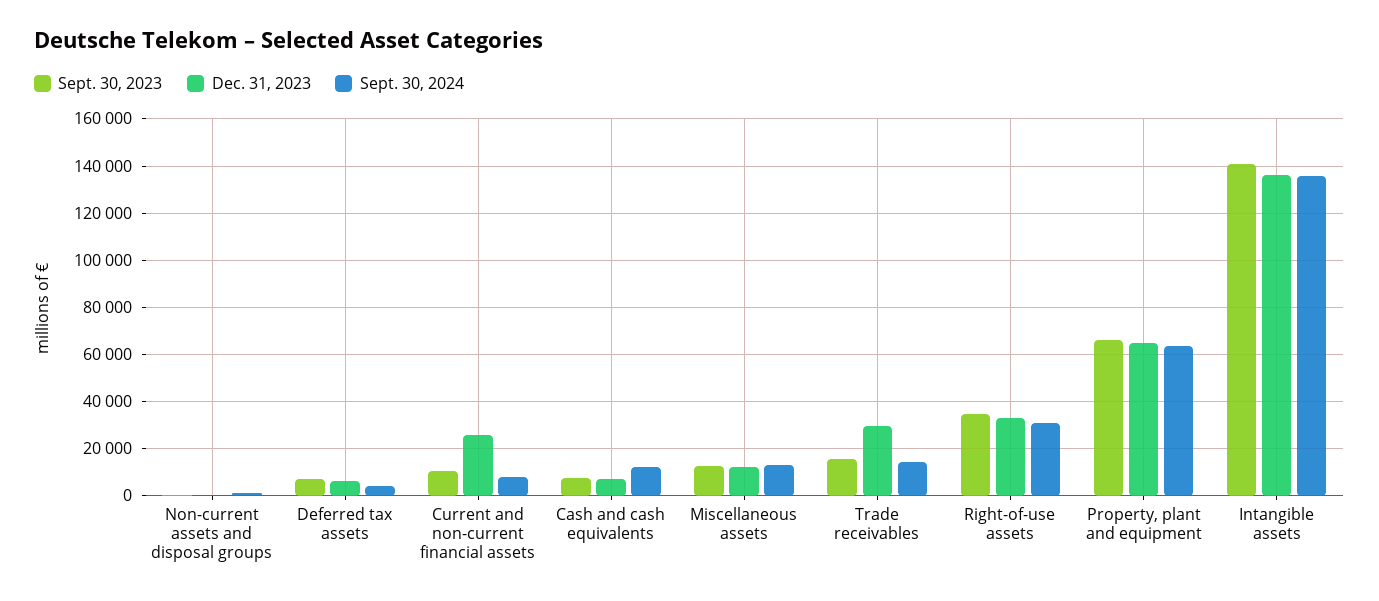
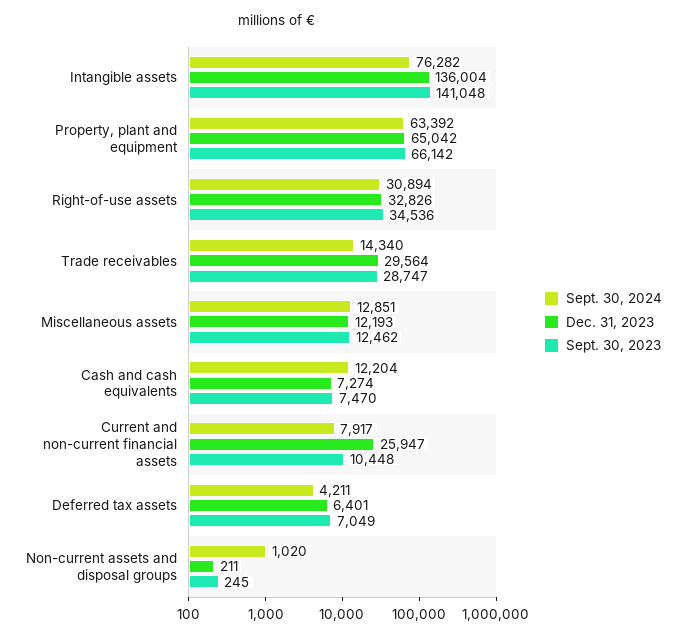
Sept. 30, 2023, Trade receivables: 15000 -> 28747
Sept. 30, 2024, Intangible assets: 135000 -> 76282

